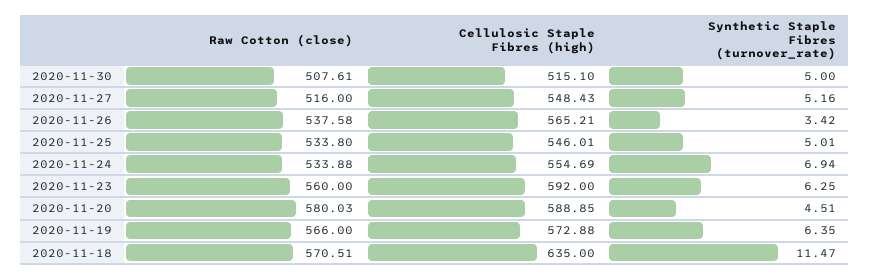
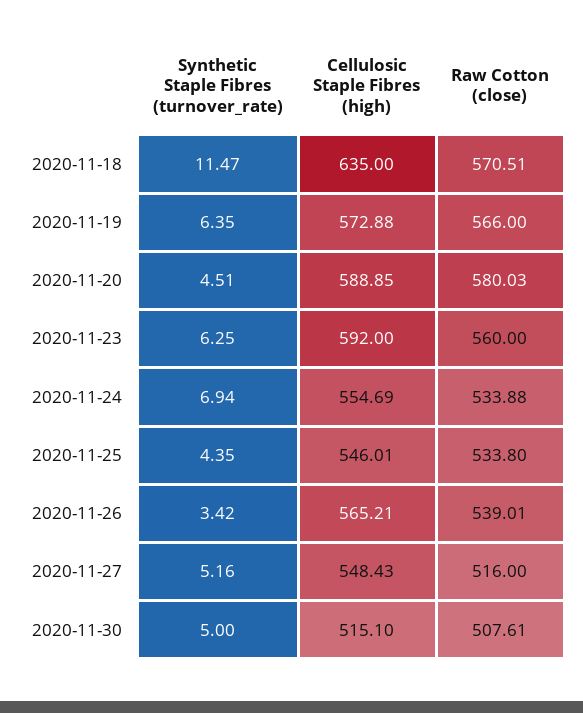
Raw Cotton (close), 2020-11-26: 537.58 -> 539.01
Synthetic Staple Fibres (turnover_rate), 2020-11-25: 5.01 -> 4.35

